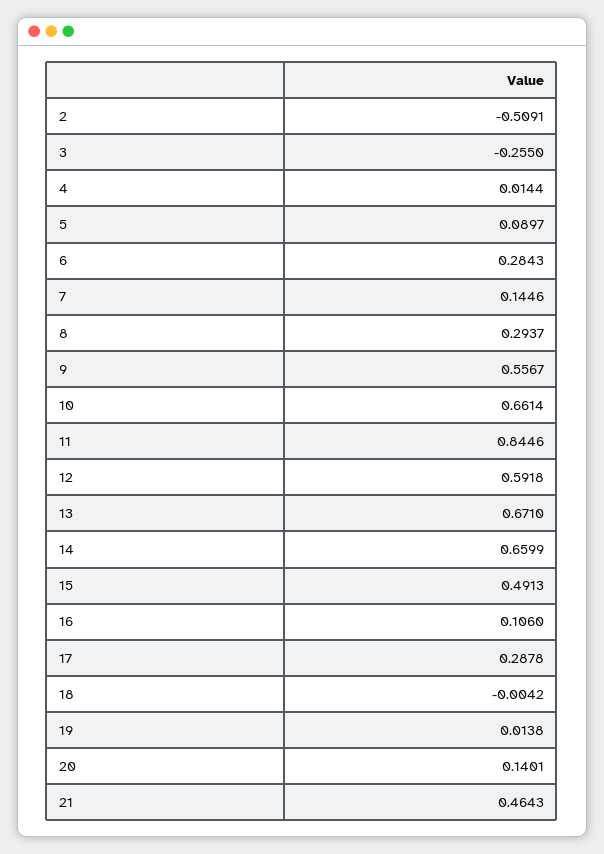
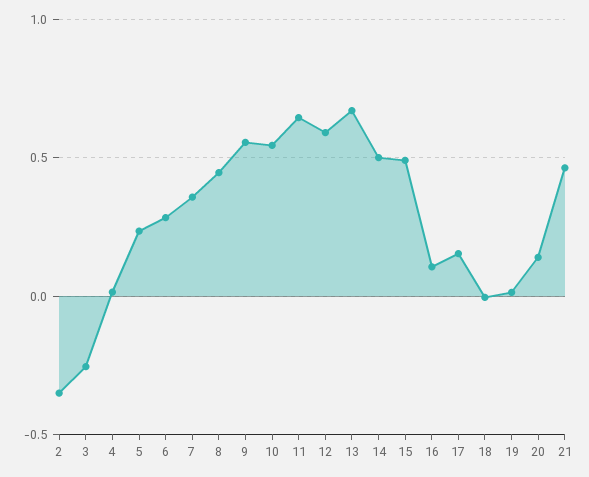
2: -0.5091 -> -0.35
5: 0.0897 -> 0.25
7: 0.1446 -> 0.35
8: 0.2937 -> 0.45
10: 0.6614 -> 0.55
11: 0.8446 -> 0.65
14: 0.6599 -> 0.5
17: 0.2878 -> 0.15

